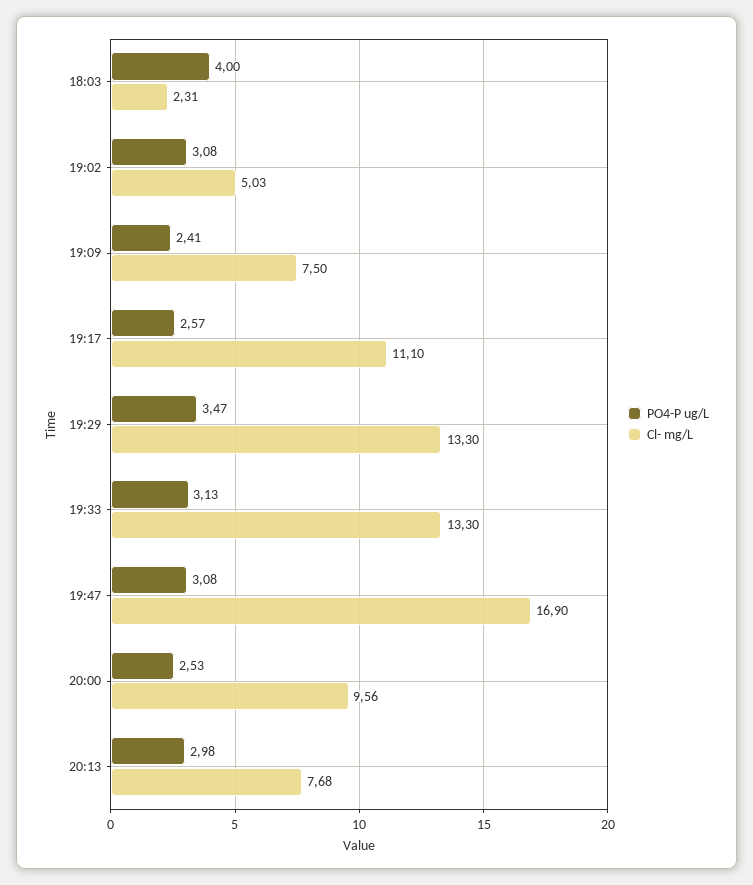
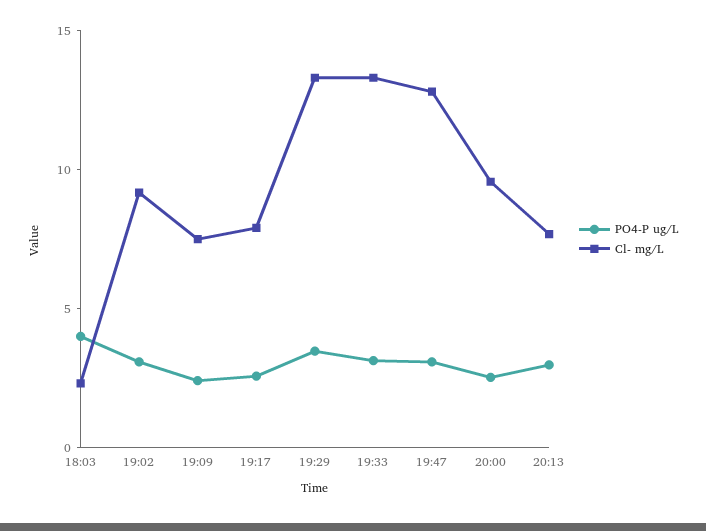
Cl- mg/L, 19:02: 5.03 -> 9
Cl- mg/L, 19:17: 11.1 -> 8
Cl- mg/L, 19:47: 16.9 -> 13

